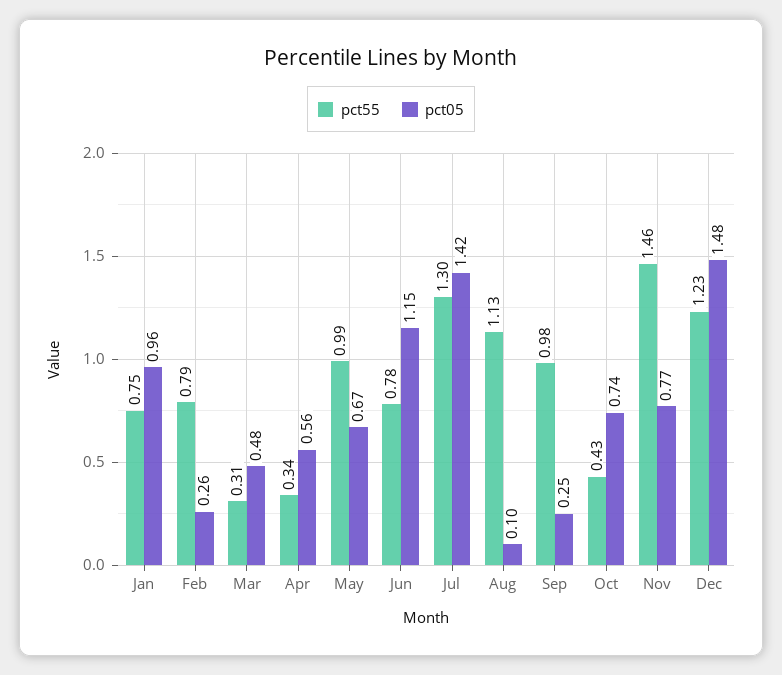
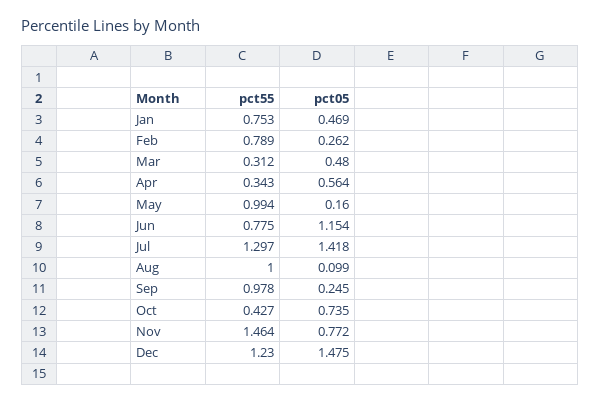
pct05, Jan: 0.96 -> 0.469
pct05, May: 0.67 -> 0.16
pct55, Aug: 1.13 -> 1

